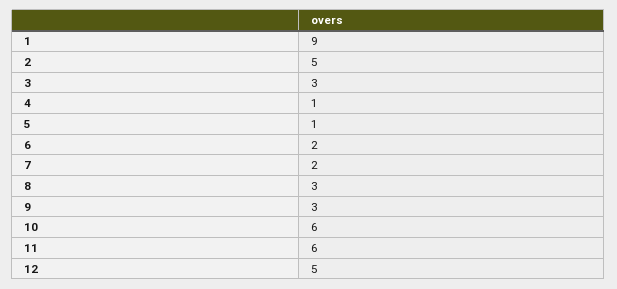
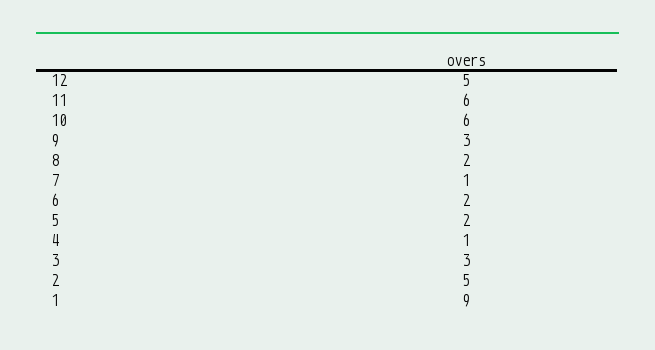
5: 1 -> 2
7: 2 -> 1
8: 3 -> 2

